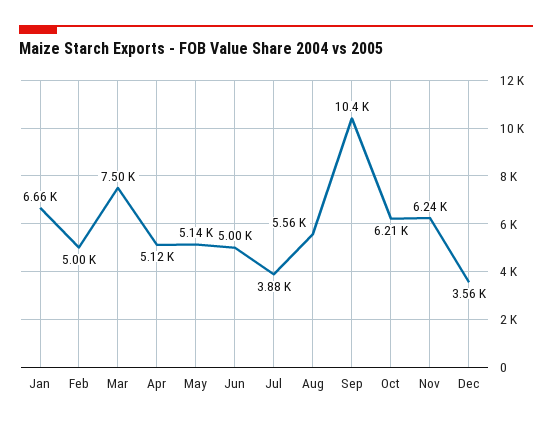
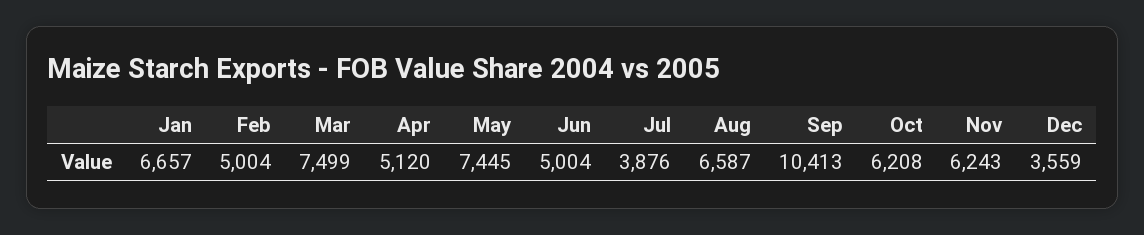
May: 5140 -> 7445
Aug: 5560 -> 6587

